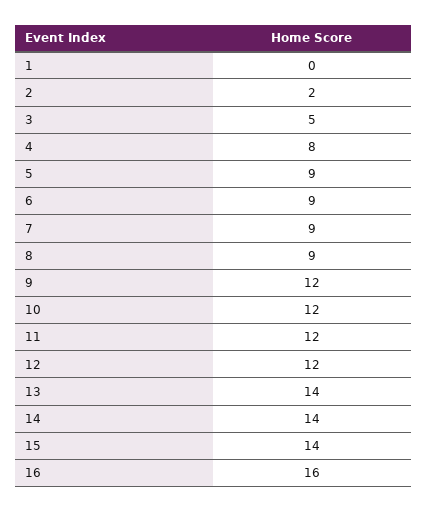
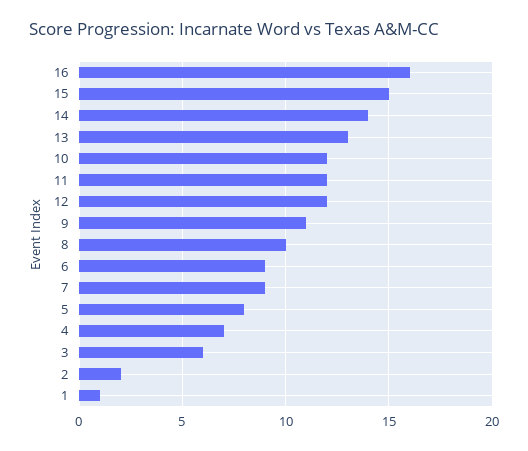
1: 0 -> 1
3: 5 -> 6
4: 8 -> 7
5: 9 -> 8
8: 9 -> 10
9: 12 -> 11
13: 14 -> 13
15: 14 -> 15

